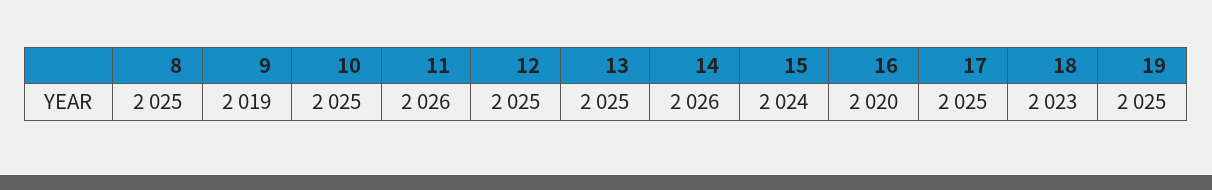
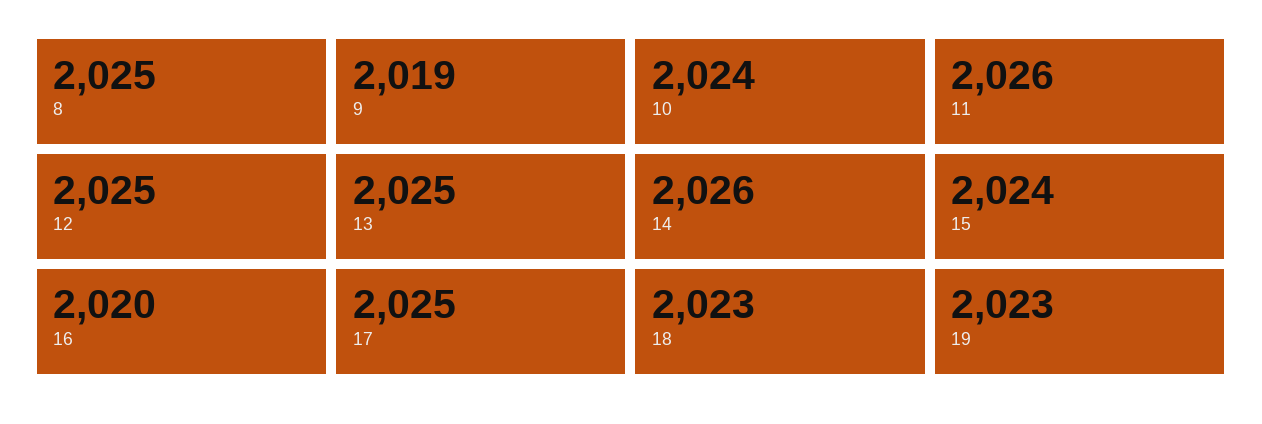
10: 2025 -> 2024
19: 2025 -> 2023

